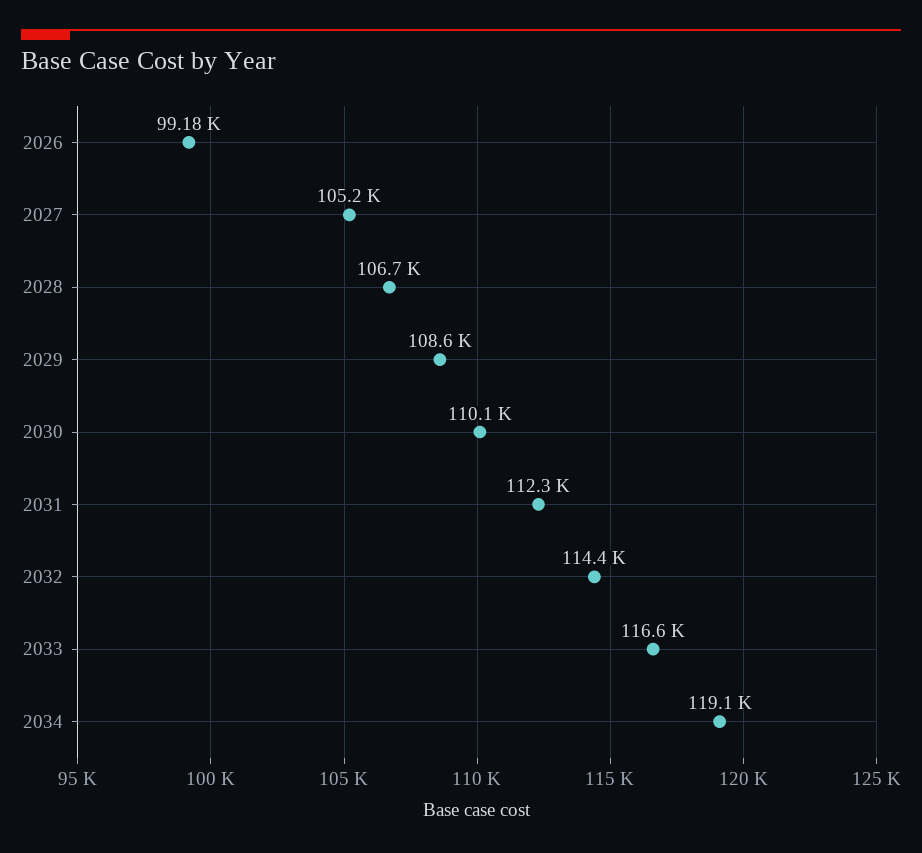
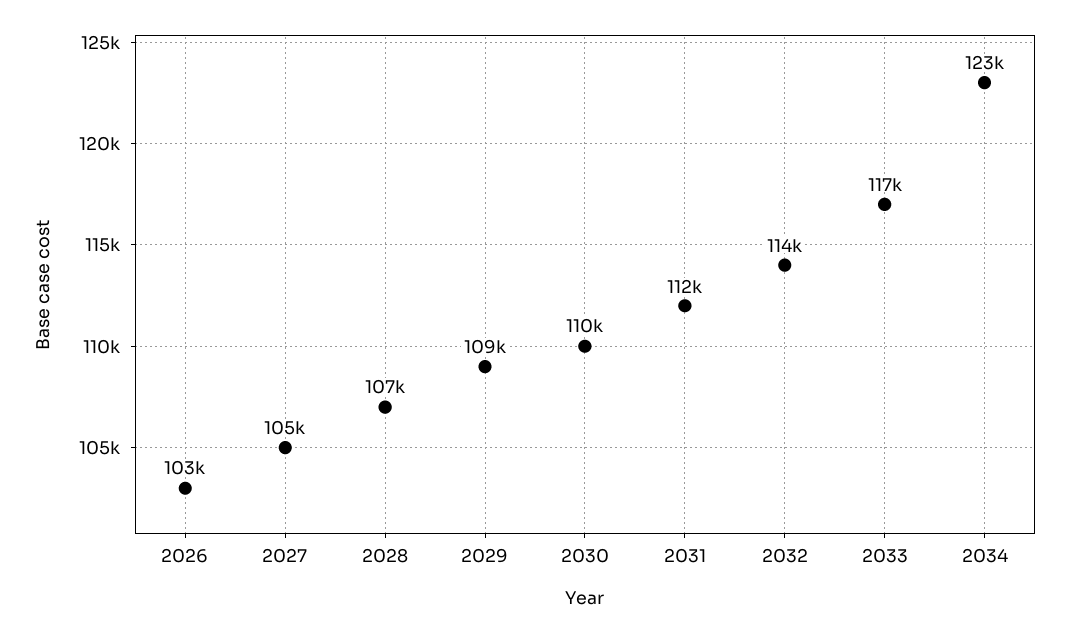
2026: 99180 -> 103000
2034: 119100 -> 123000

